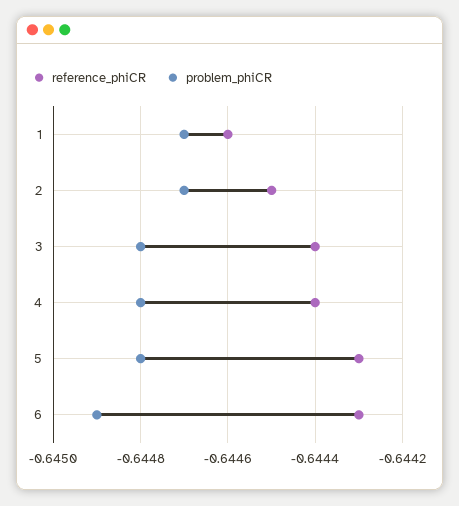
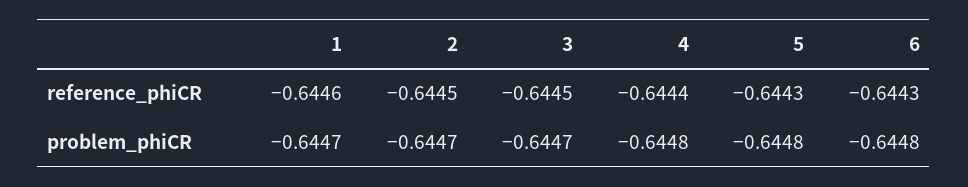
reference_phiCR, 3: -0.6444 -> -0.6445
problem_phiCR, 3: -0.6448 -> -0.6447
problem_phiCR, 6: -0.6449 -> -0.6448

